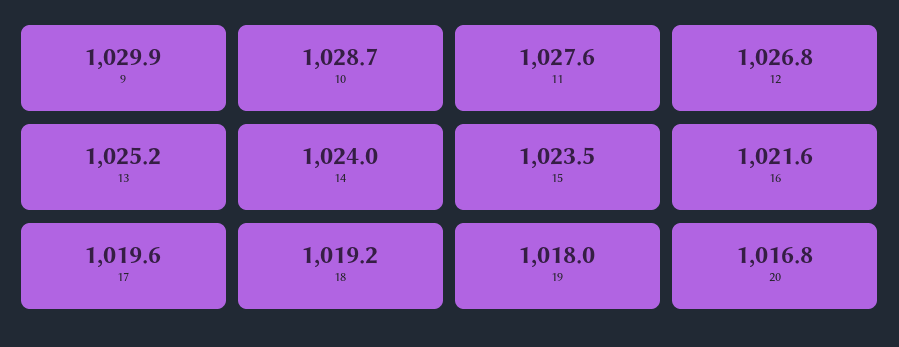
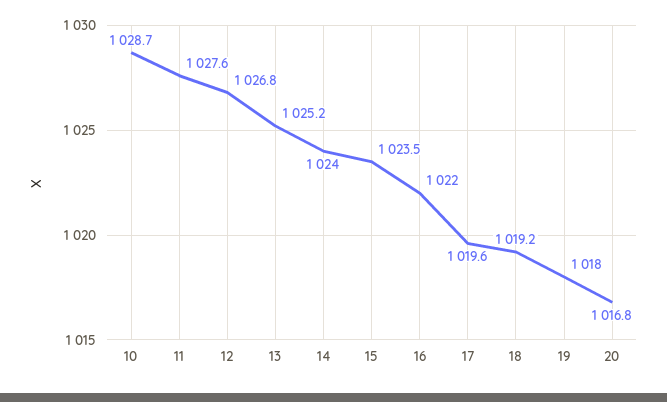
9: 1029.9 -> none
16: 1021.6 -> 1022

